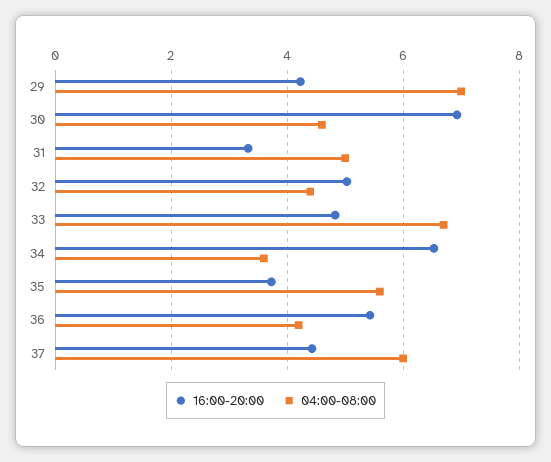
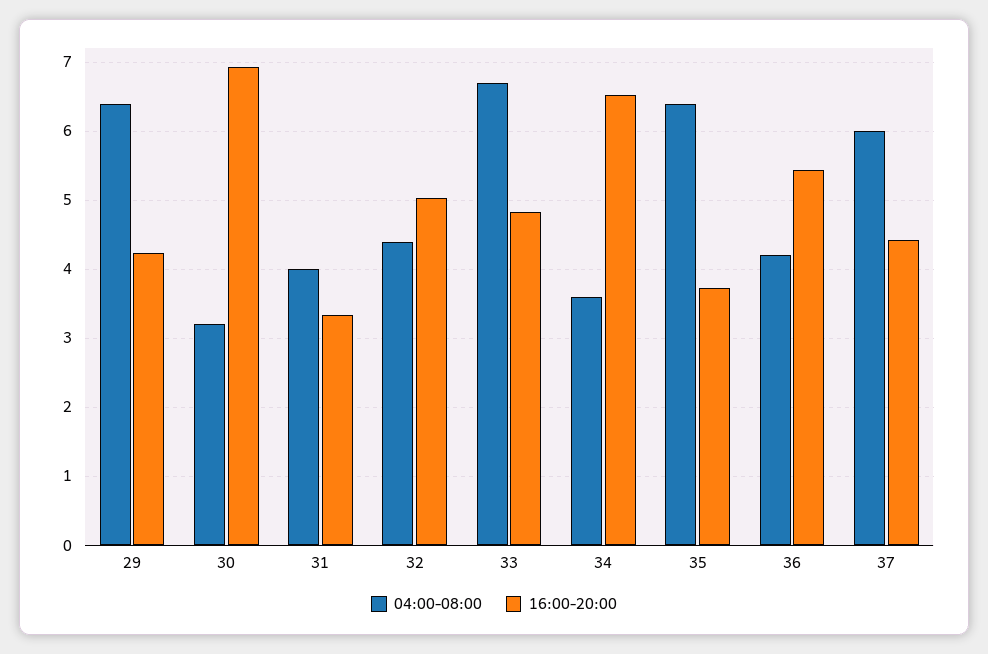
04:00-08:00, 29: 7 -> 6.4
04:00-08:00, 30: 4.6 -> 3.2
04:00-08:00, 31: 5 -> 4
04:00-08:00, 35: 5.6 -> 6.4

